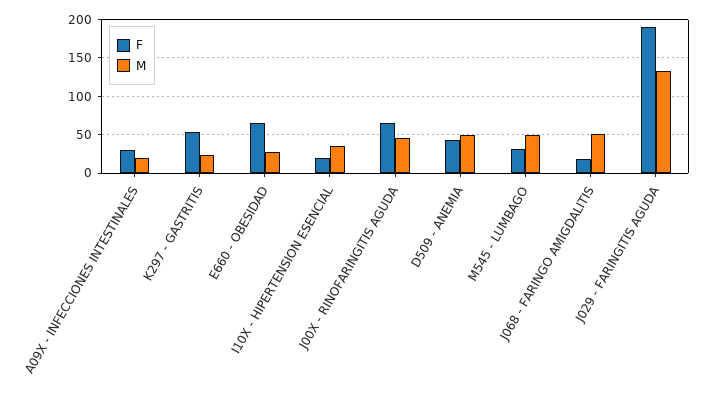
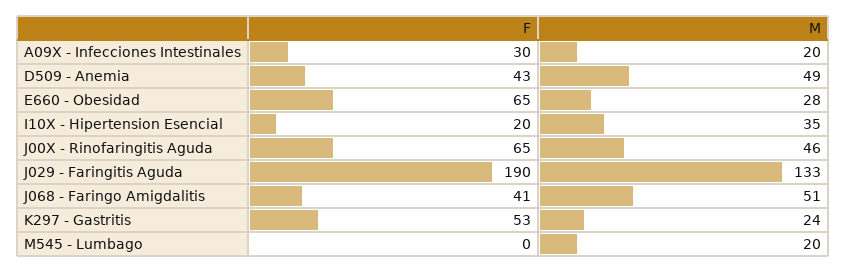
F, M545 - LUMBAGO: 30 -> 0
M, M545 - LUMBAGO: 50 -> 20
F, J068 - FARINGO AMIGDALITIS: 20 -> 41

